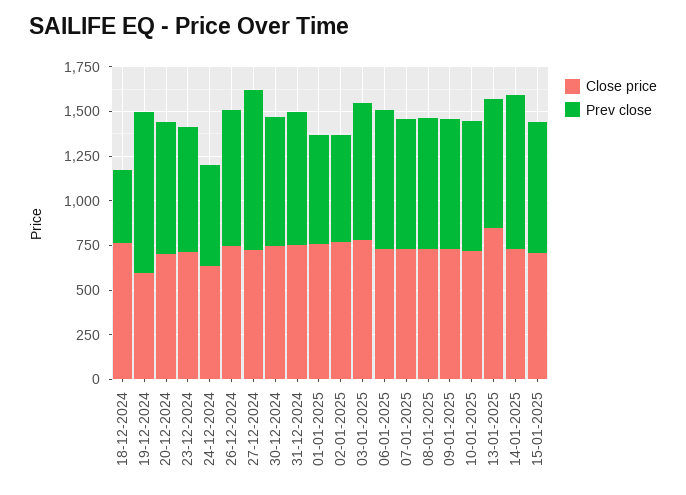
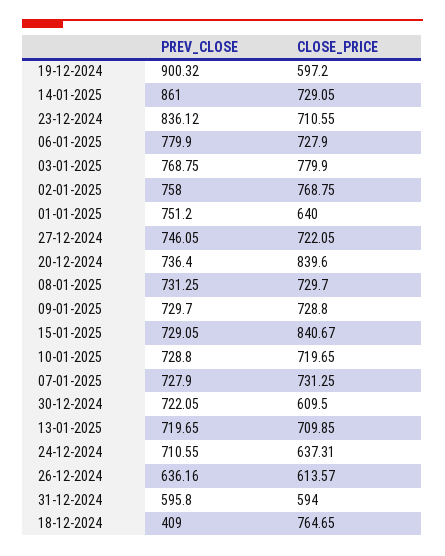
Close price, 20-12-2024: 700 -> 839.6
Prev close, 23-12-2024: 700 -> 836.12
Prev close, 24-12-2024: 550 -> 710.55
Close price, 26-12-2024: 750 -> 613.57
Prev close, 26-12-2024: 750 -> 636.16
Prev close, 27-12-2024: 900 -> 746.05
Close price, 30-12-2024: 750 -> 609.5
Close price, 31-12-2024: 750 -> 594
Prev close, 31-12-2024: 750 -> 595.8
Close price, 01-01-2025: 750 -> 640
Prev close, 01-01-2025: 600 -> 751.2
Prev close, 02-01-2025: 600 -> 758
Close price, 13-01-2025: 850 -> 709.85
Close price, 15-01-2025: 700 -> 840.67

